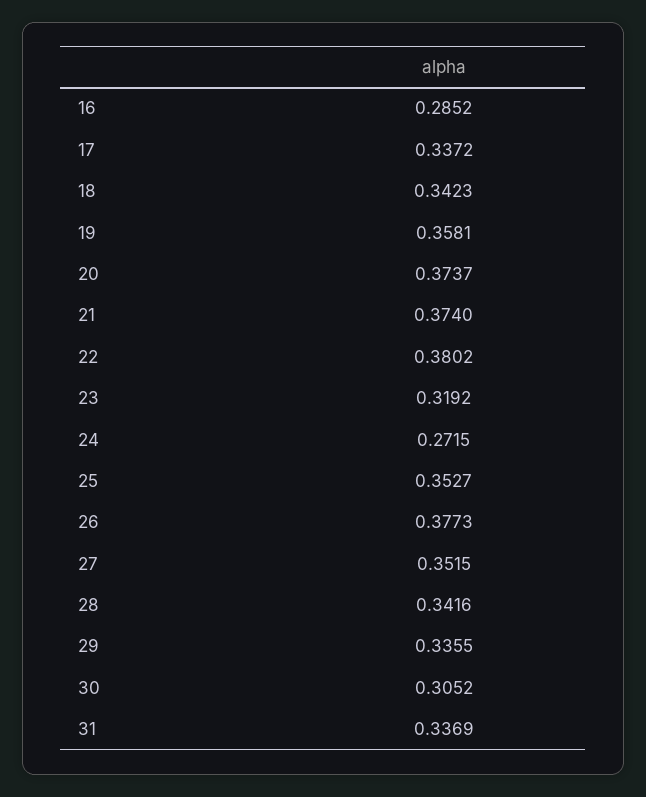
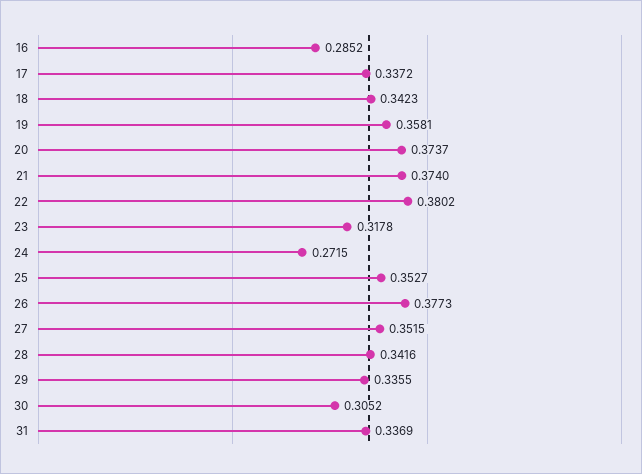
23: 0.3192 -> 0.3178

